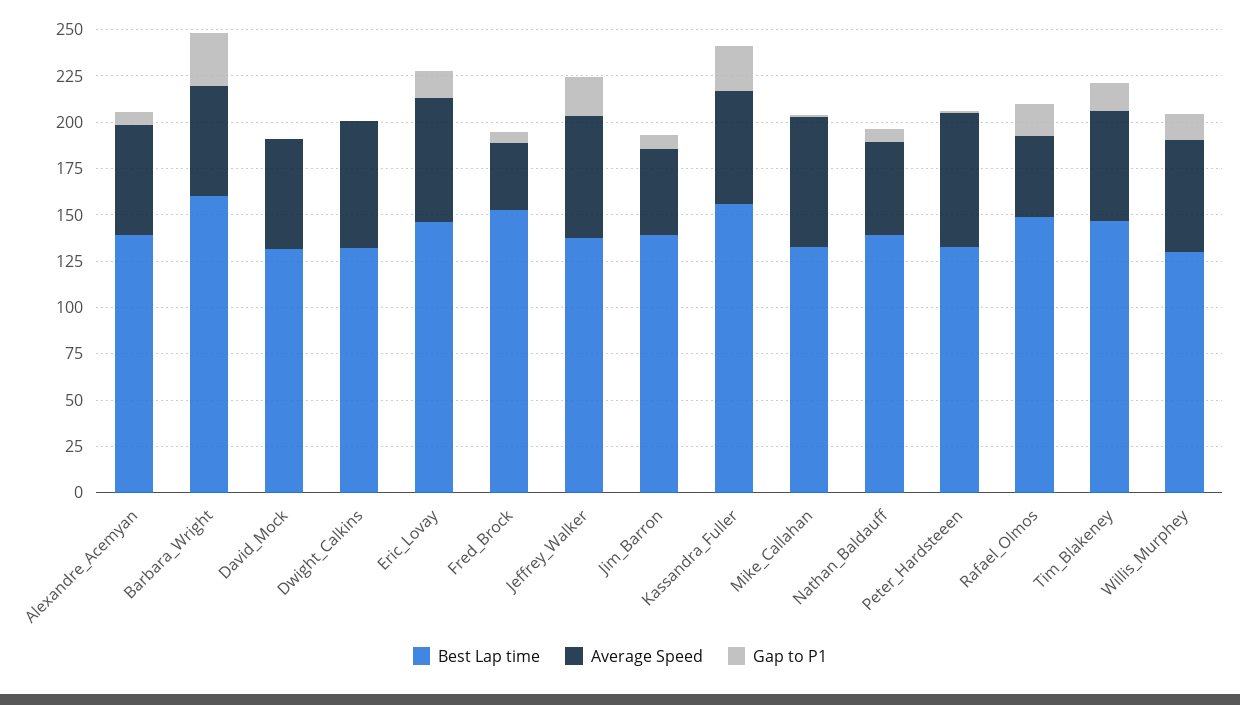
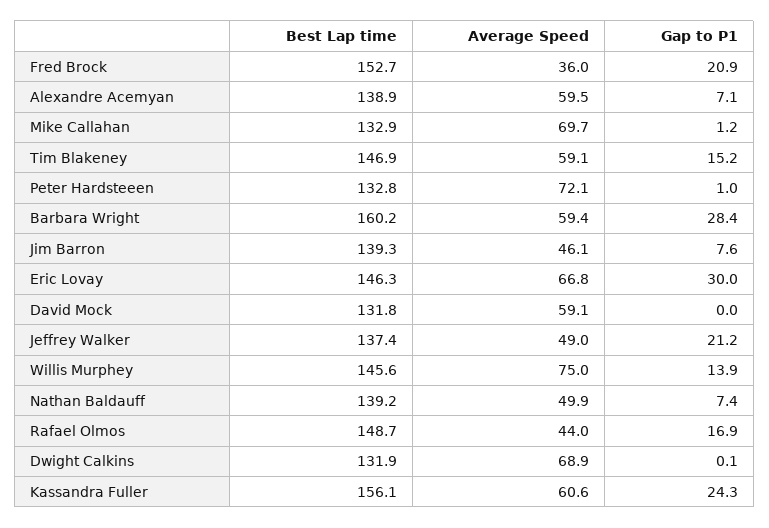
Gap to P1, Eric_Lovay: 15 -> 30
Gap to P1, Fred_Brock: 5 -> 20.9
Average Speed, Jeffrey_Walker: 65 -> 49
Best Lap time, Willis_Murphey: 130 -> 145.6
Average Speed, Willis_Murphey: 60 -> 75

